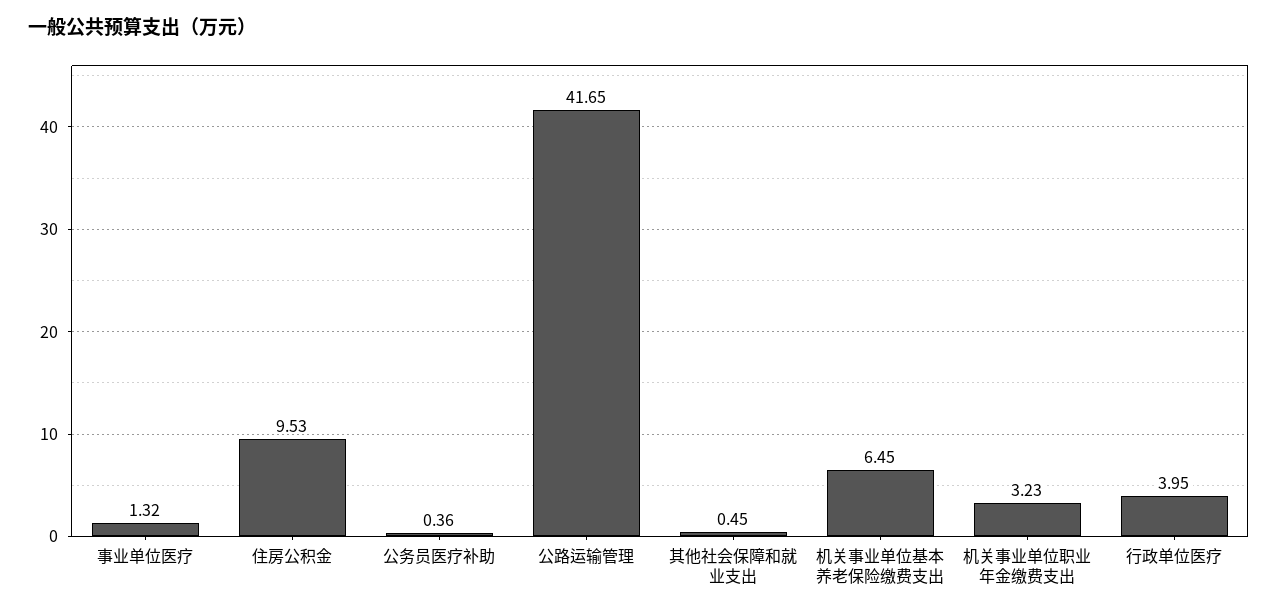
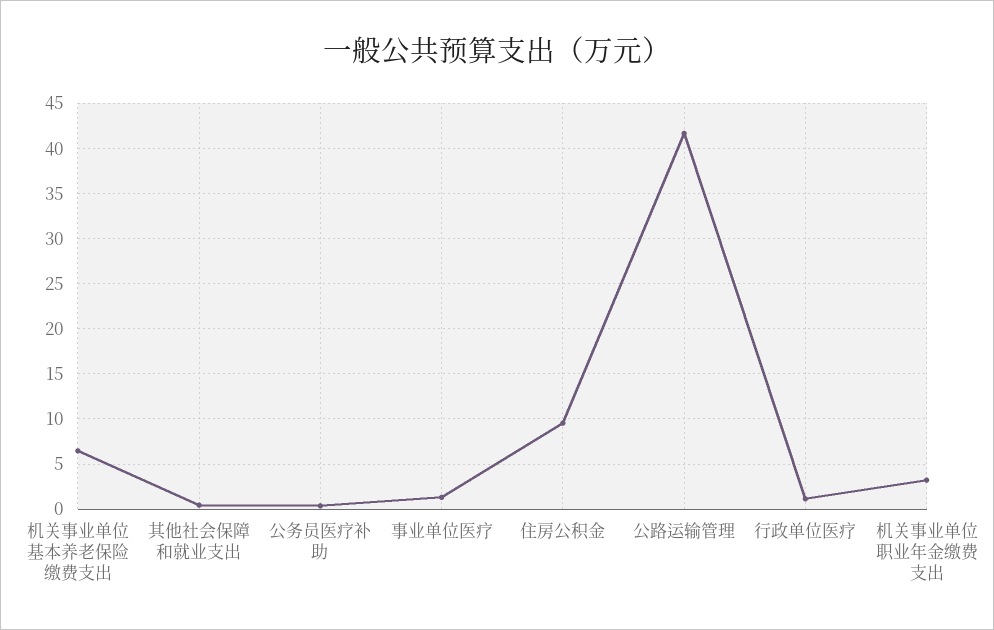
行政单位医疗: 3.95 -> 1

